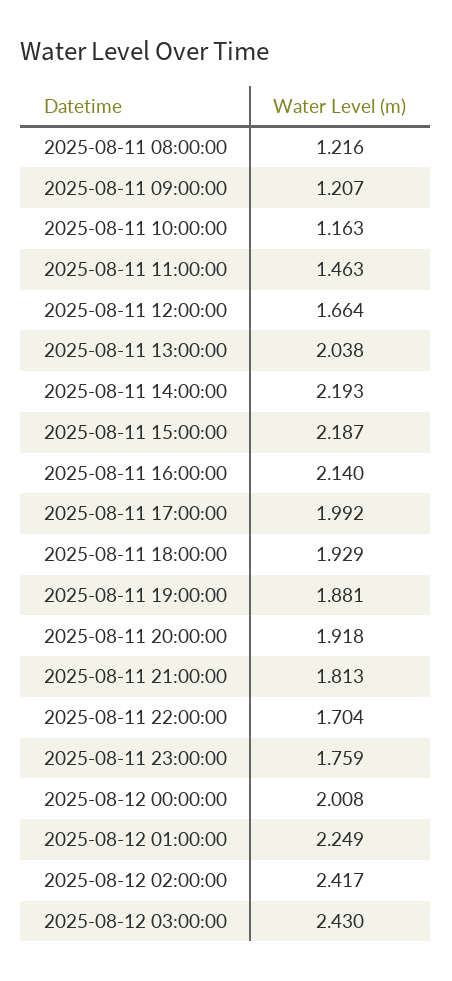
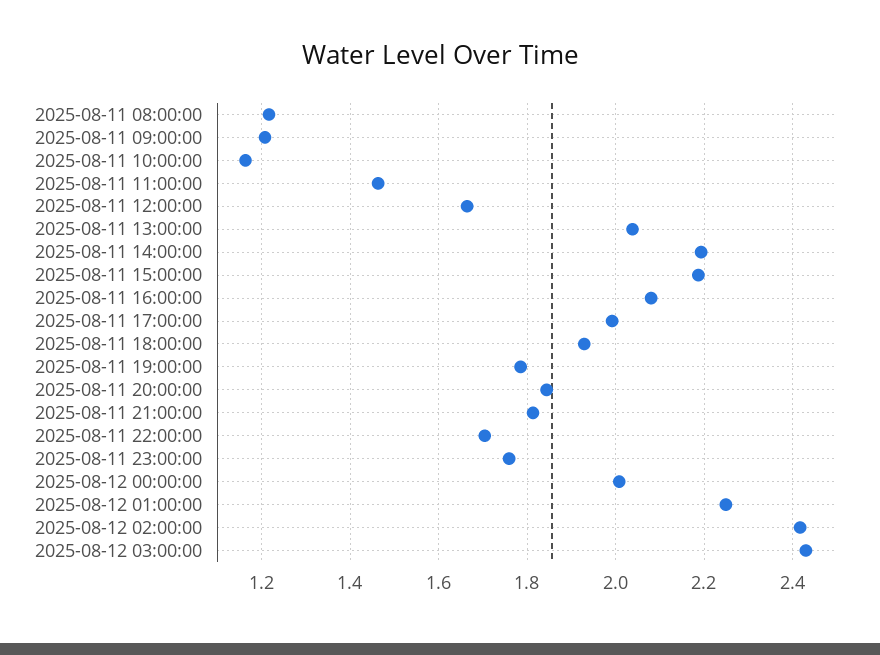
2025-08-11 16:00:00: 2.14 -> 2.08
2025-08-11 19:00:00: 1.881 -> 1.78
2025-08-11 20:00:00: 1.918 -> 1.84

